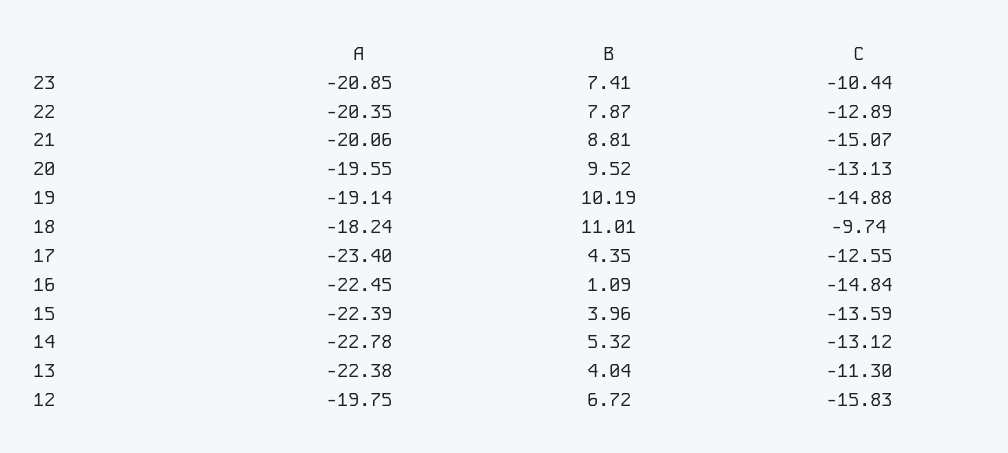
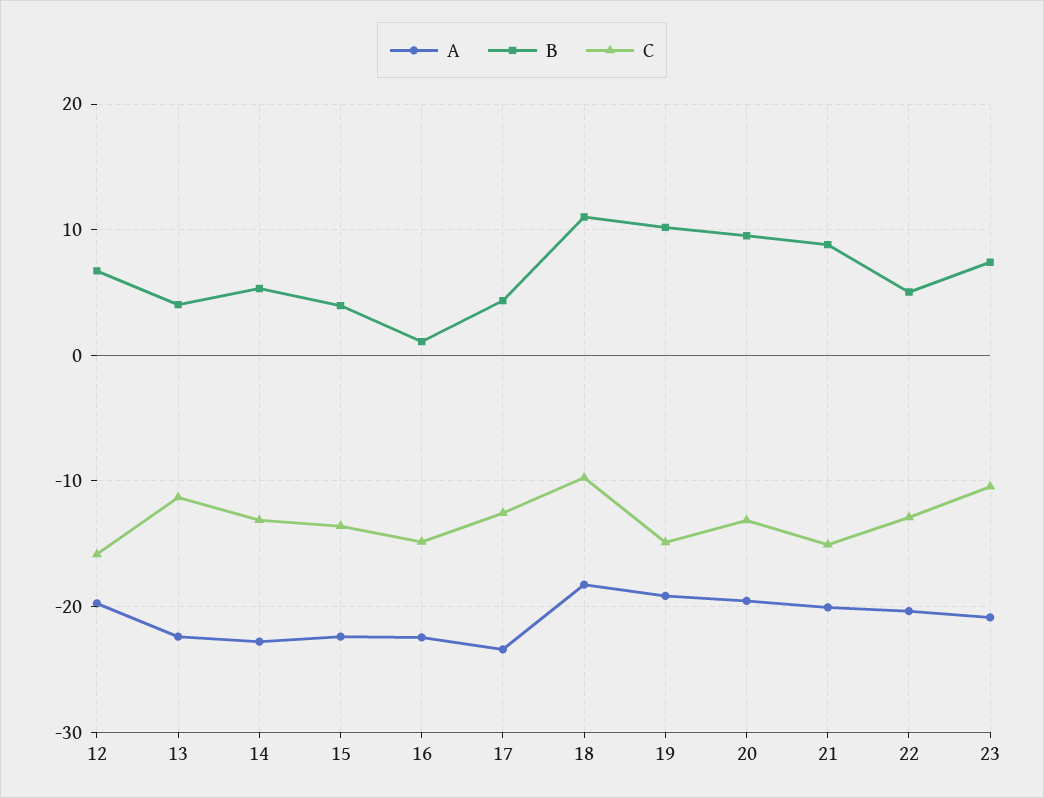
B, 22: 7.87 -> 5

